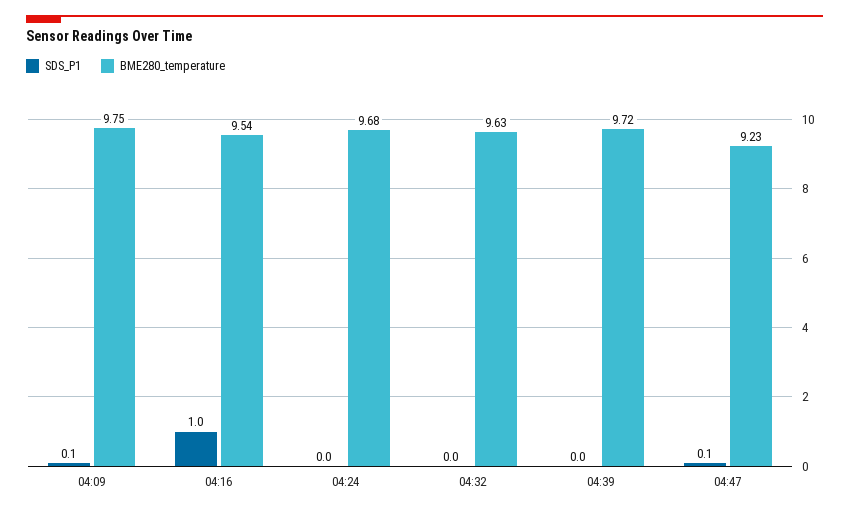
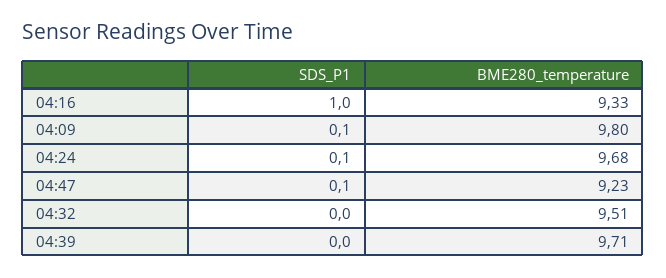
BME280_temperature, 04:09: 9.75 -> 9.8
BME280_temperature, 04:16: 9.54 -> 9.33
SDS_P1, 04:24: 0 -> 0.1
BME280_temperature, 04:32: 9.63 -> 9.51
BME280_temperature, 04:39: 9.72 -> 9.71

